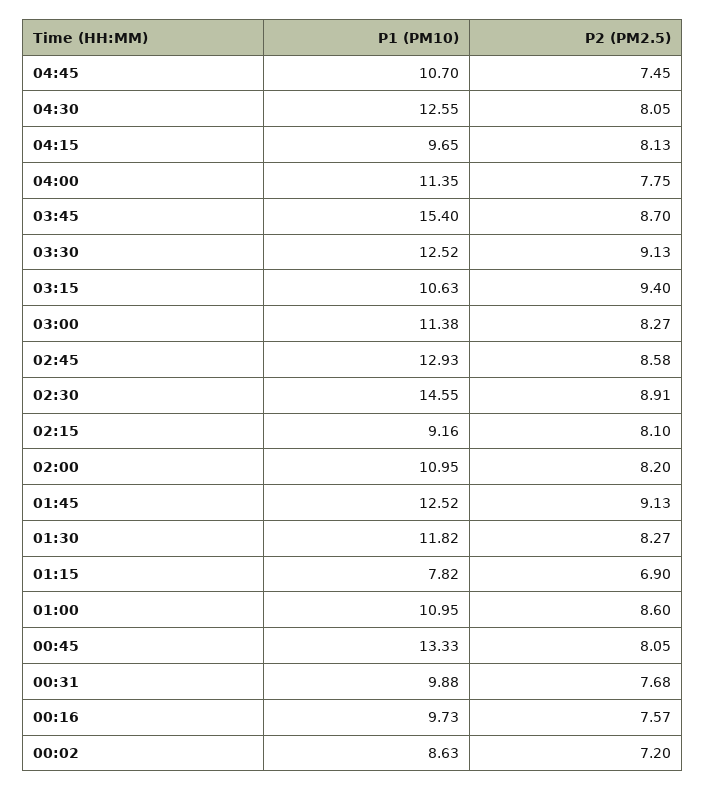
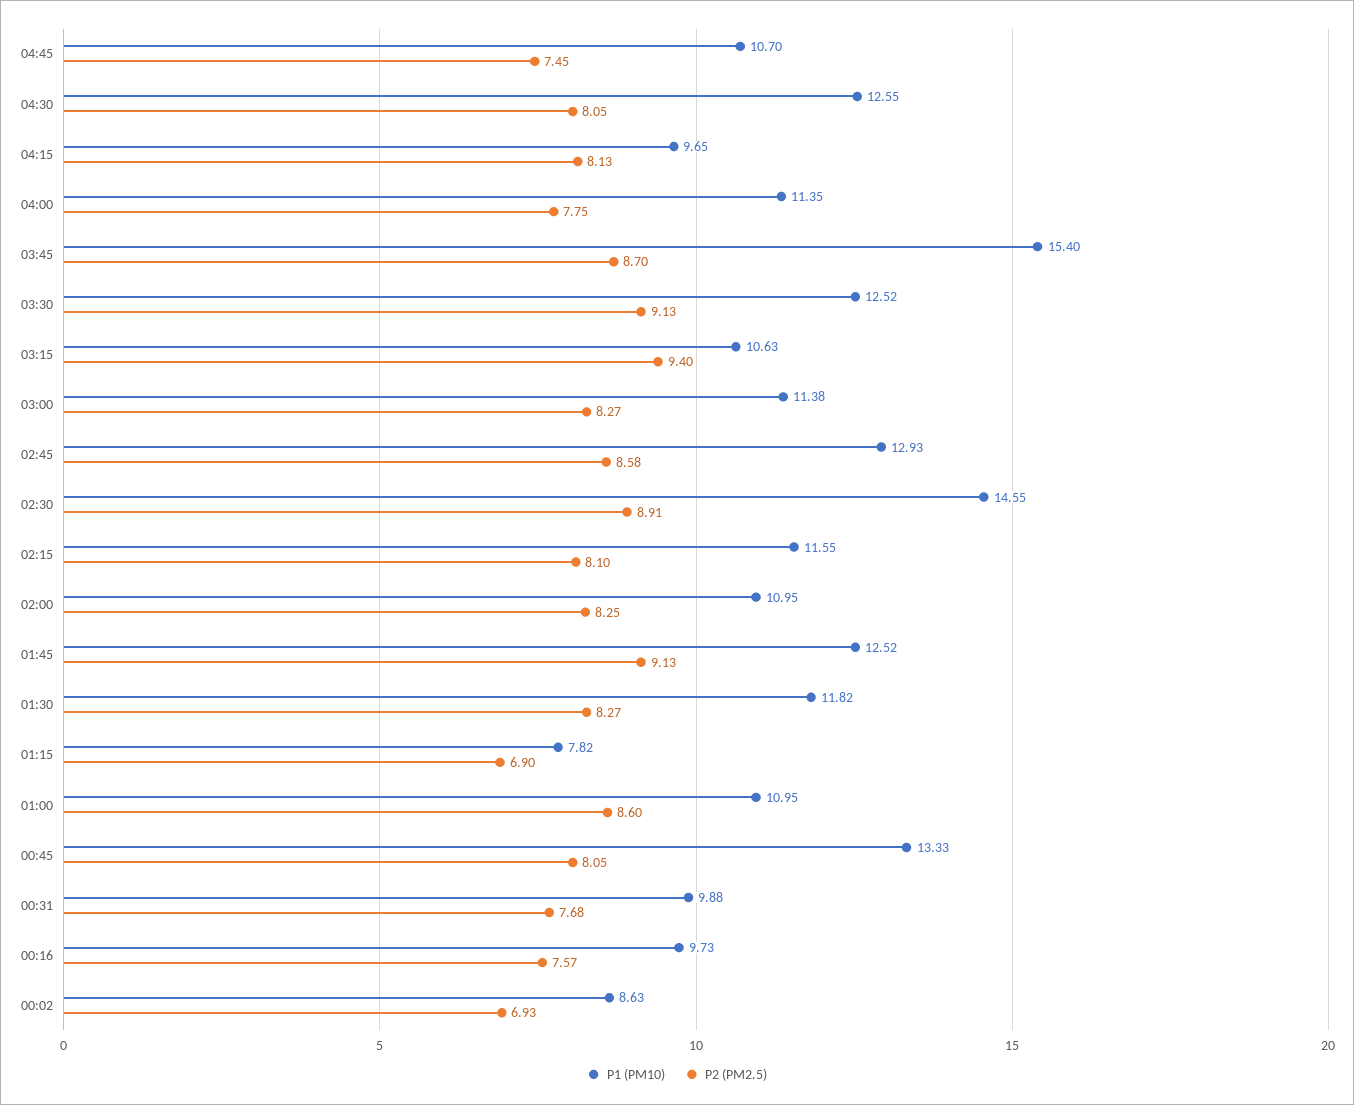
P1 (PM10), 02:15: 9.16 -> 11.55
P2 (PM2.5), 02:00: 8.2 -> 8.25
P2 (PM2.5), 00:02: 7.2 -> 6.93

